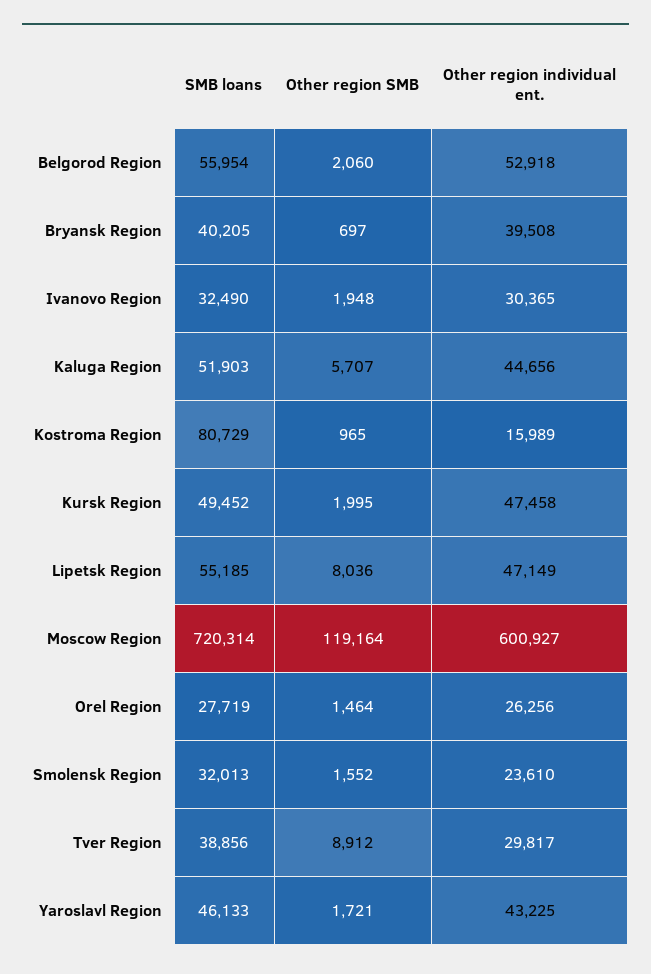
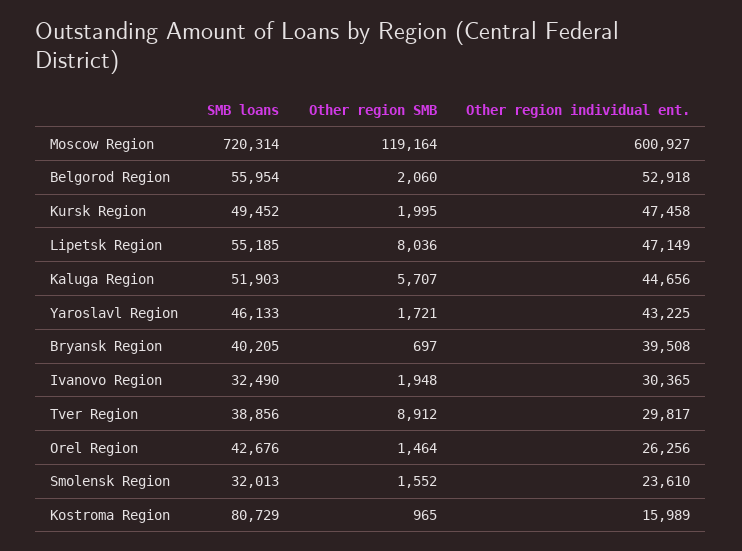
SMB loans, Orel Region: 27719 -> 42676

